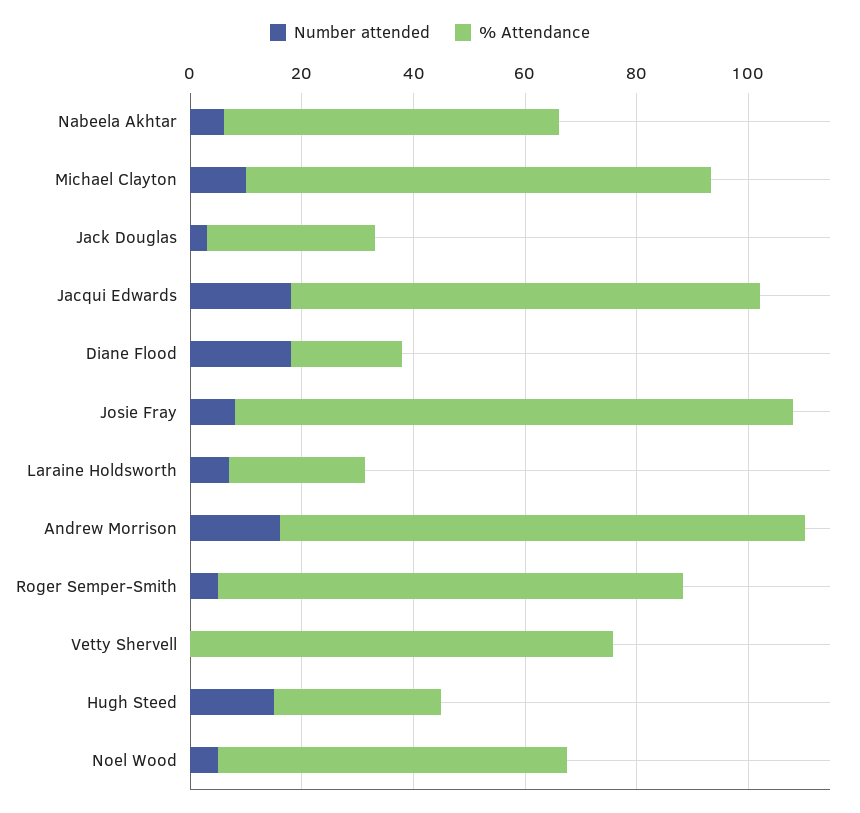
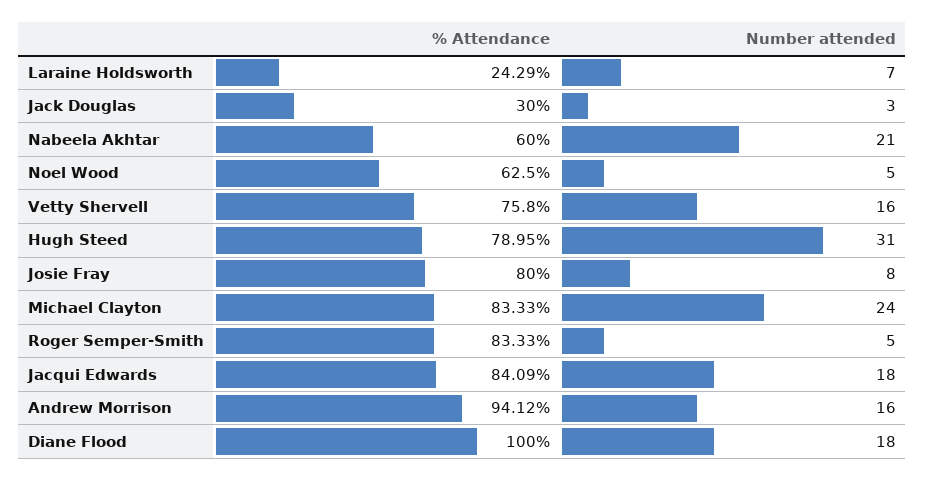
Number attended, Nabeela Akhtar: 5 -> 21
Number attended, Michael Clayton: 10 -> 24
% Attendance, Diane Flood: 20 -> 100
% Attendance, Josie Fray: 100 -> 80
Number attended, Vetty Shervell: 0 -> 16
Number attended, Hugh Steed: 15 -> 31
% Attendance, Hugh Steed: 30 -> 78.95

